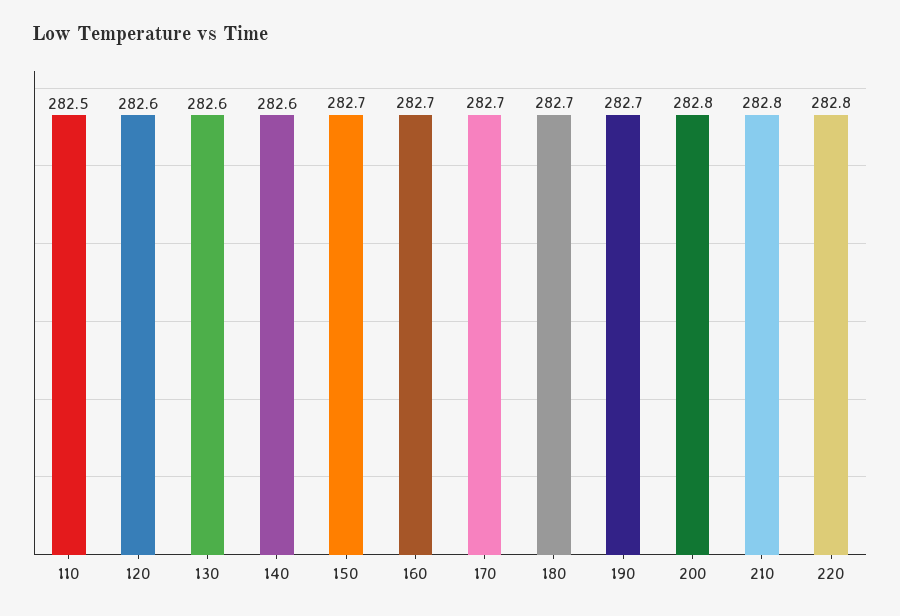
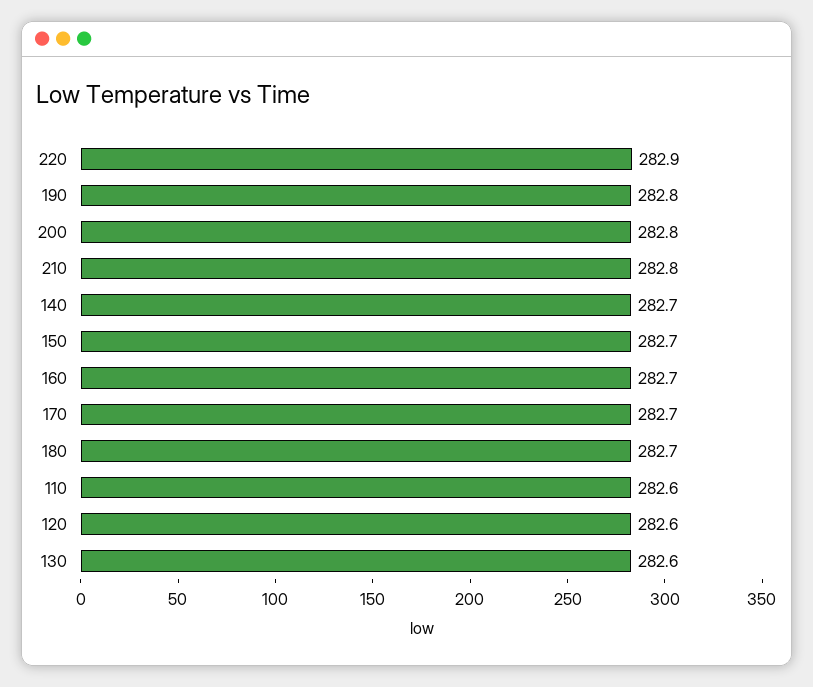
110: 282.5 -> 282.6
140: 282.6 -> 282.7
190: 282.7 -> 282.8
220: 282.8 -> 282.9

